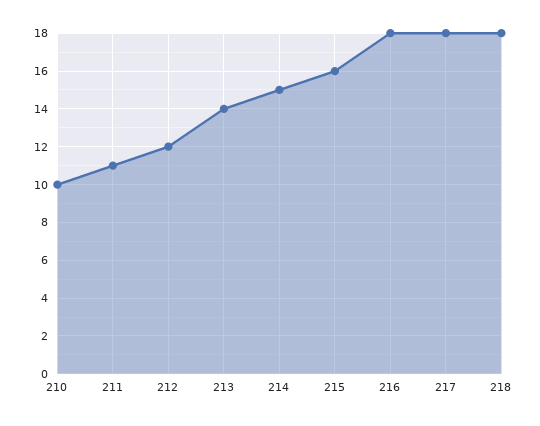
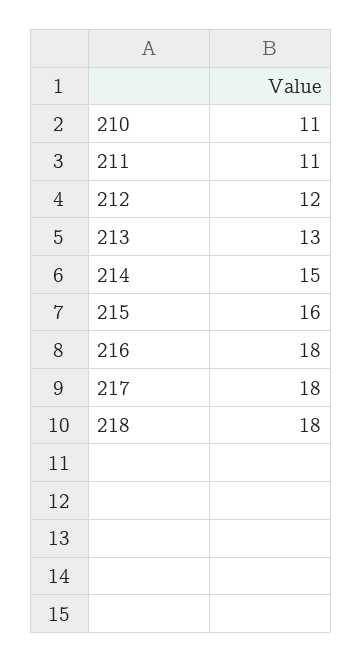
210: 10 -> 11
213: 14 -> 13

